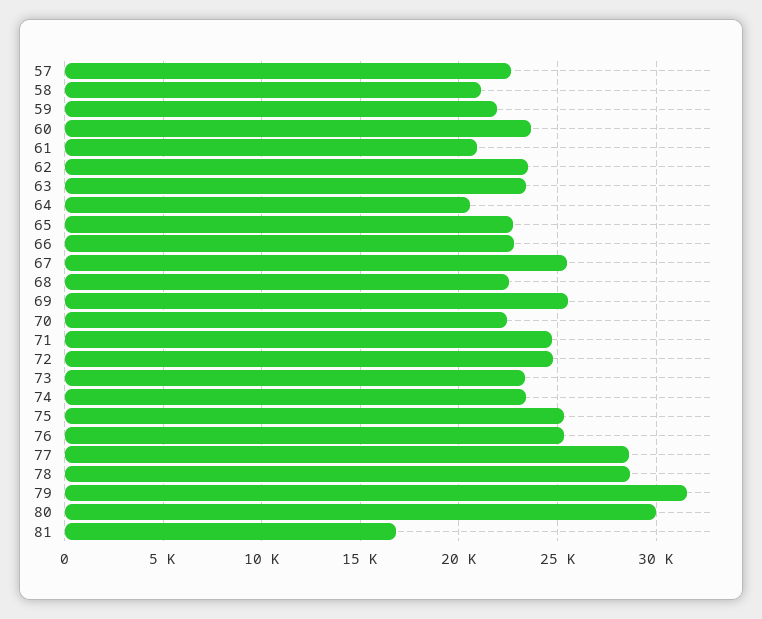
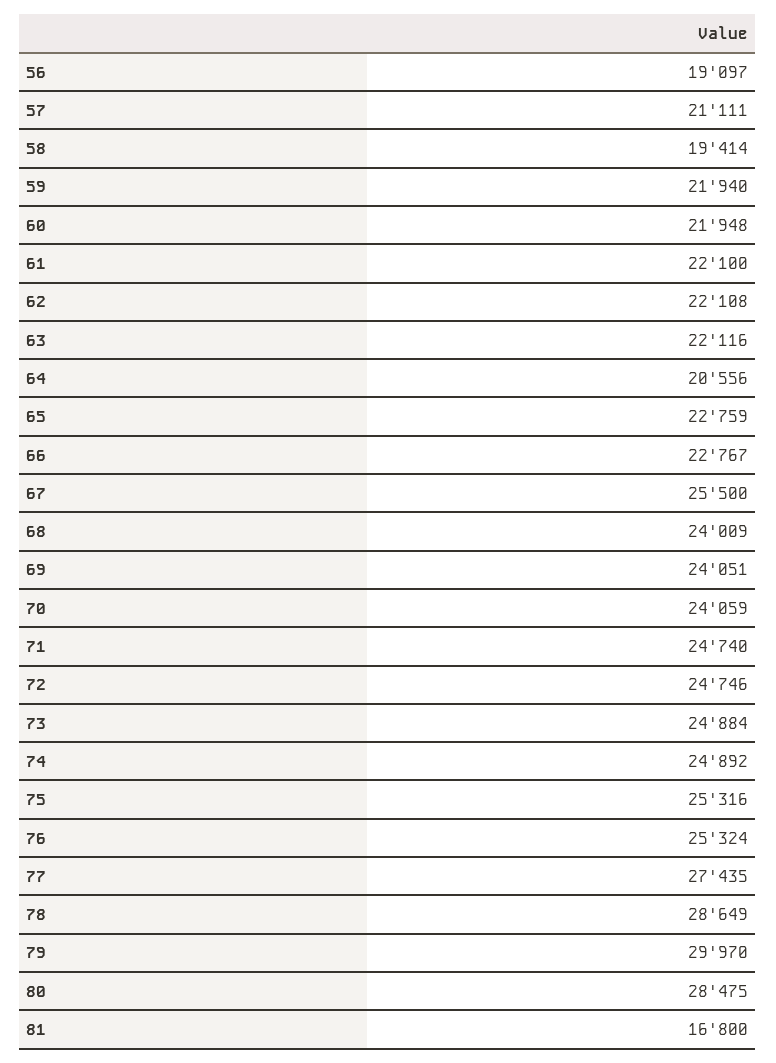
57: 22500 -> 21111
58: 21000 -> 19414
60: 23500 -> 21948
61: 21000 -> 22100
62: 23500 -> 22108
63: 23500 -> 22116
68: 22500 -> 24009
69: 25500 -> 24051
70: 22500 -> 24059
73: 23500 -> 24884
74: 23500 -> 24892
77: 28500 -> 27435
79: 31500 -> 29970
80: 30000 -> 28475
56: none -> 19097

